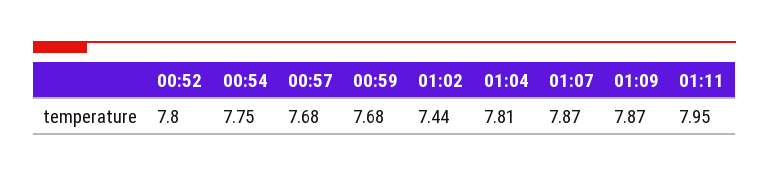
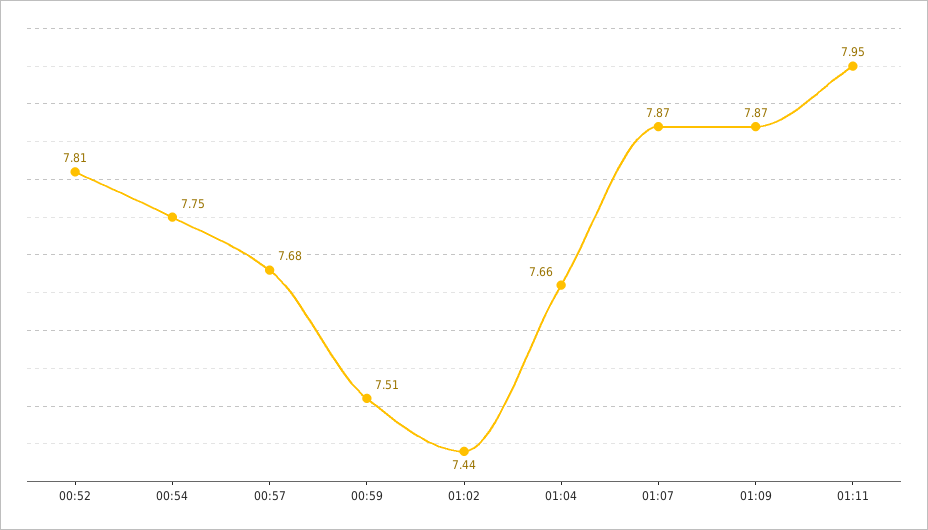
00:52: 7.8 -> 7.81
00:59: 7.68 -> 7.51
01:04: 7.81 -> 7.66

